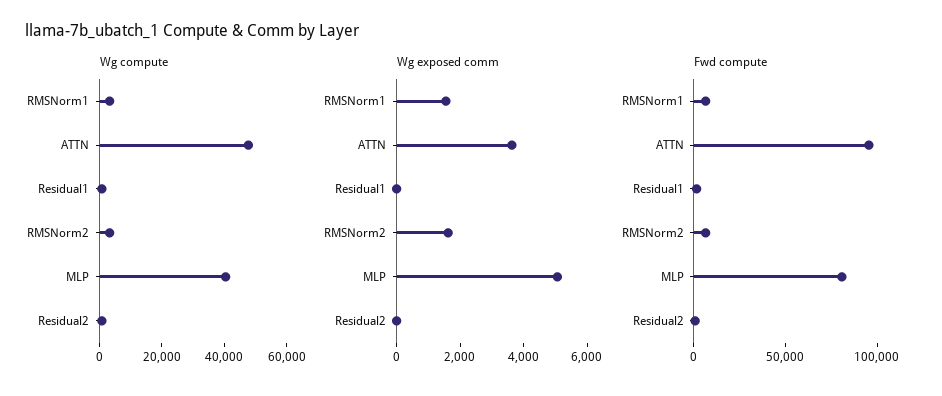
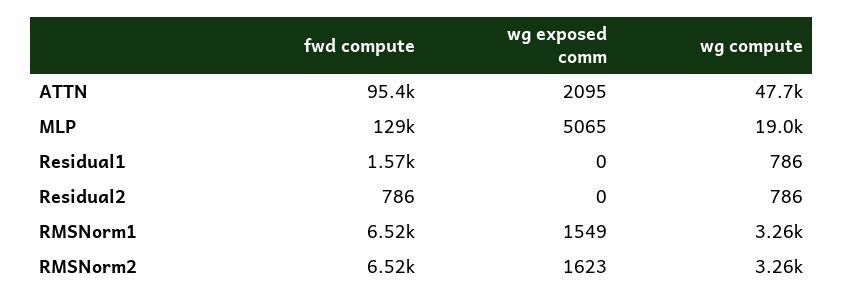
Wg compute, MLP: 40000 -> 19000
Wg exposed comm, ATTN: 3500 -> 2095
Fwd compute, MLP: 80000 -> 129000

